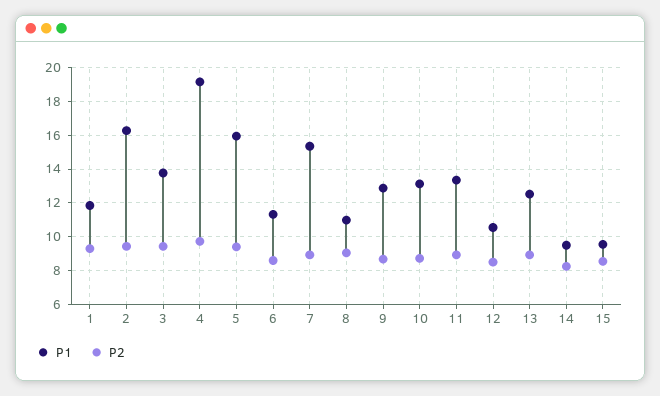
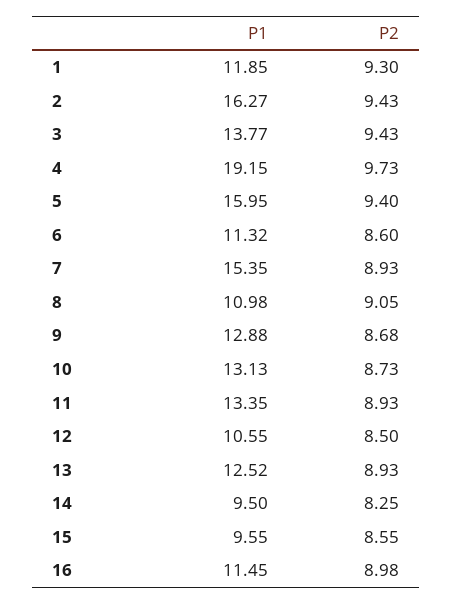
P1, 16: none -> 11.45
P2, 16: none -> 8.98

